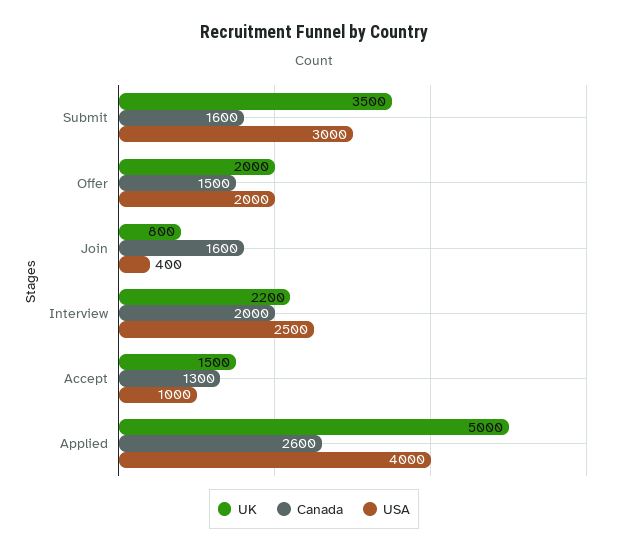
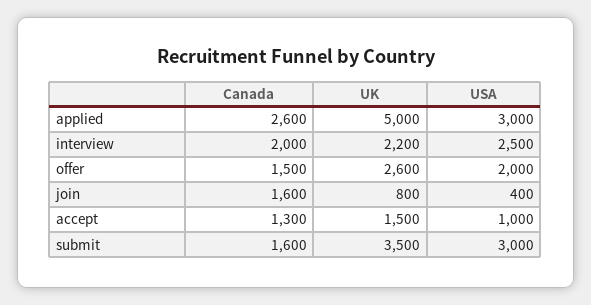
UK, Offer: 2000 -> 2600
USA, Applied: 4000 -> 3000

